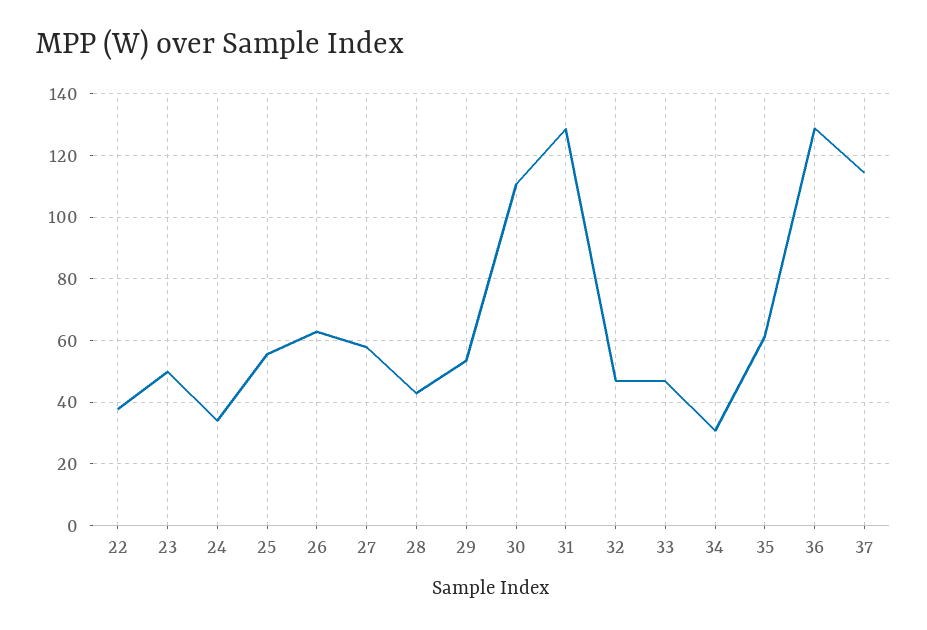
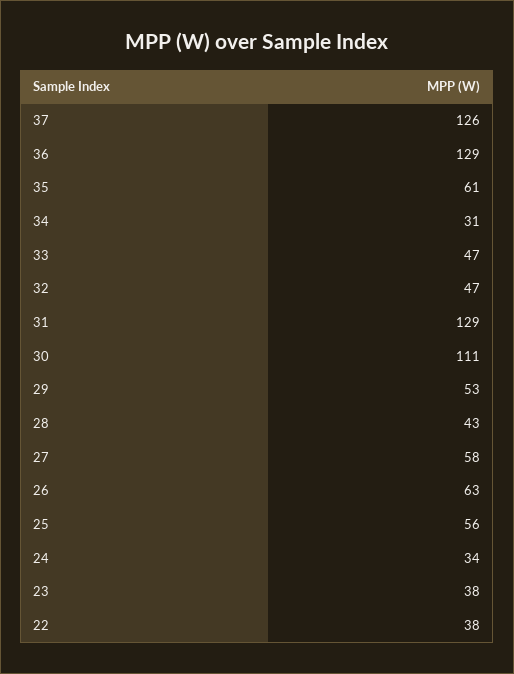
23: 50 -> 38
37: 114 -> 126

